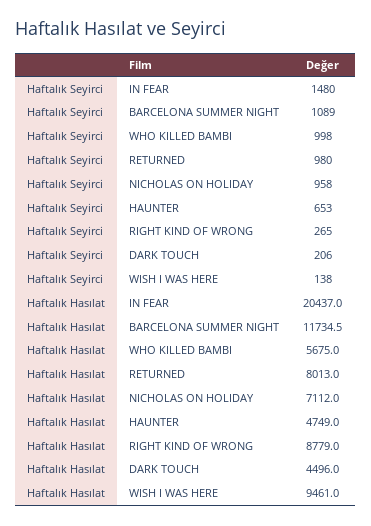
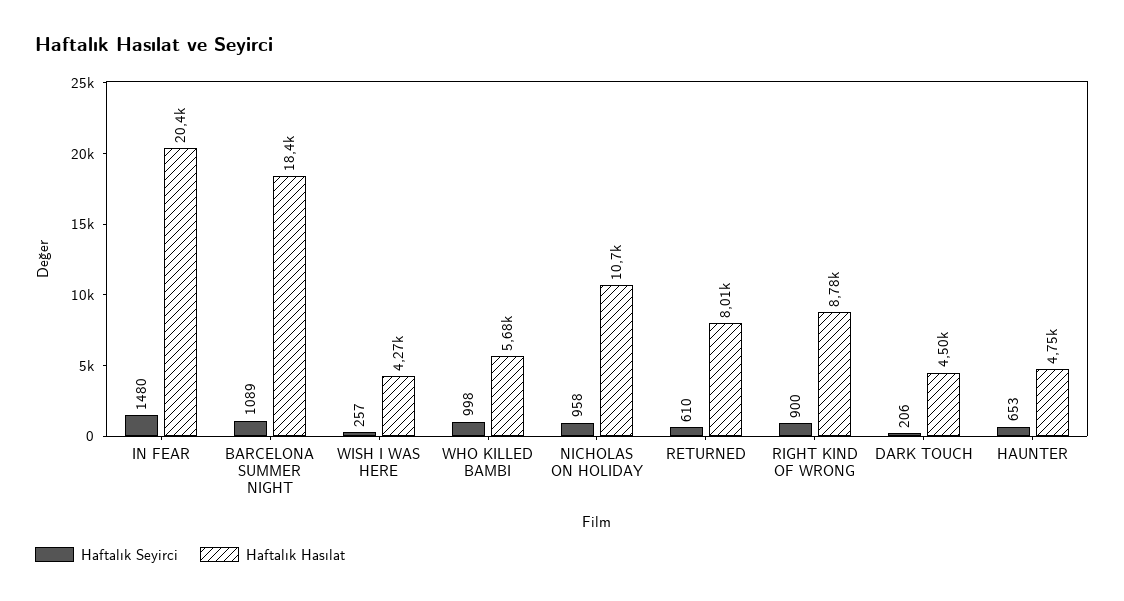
Haftalık Seyirci, RETURNED: 980 -> 610
Haftalık Seyirci, RIGHT KIND OF WRONG: 265 -> 900
Haftalık Seyirci, WISH I WAS HERE: 138 -> 257
Haftalık Hasılat, BARCELONA SUMMER NIGHT: 11734.5 -> 18400
Haftalık Hasılat, NICHOLAS ON HOLIDAY: 7112 -> 10700
Haftalık Hasılat, WISH I WAS HERE: 9461 -> 4270

